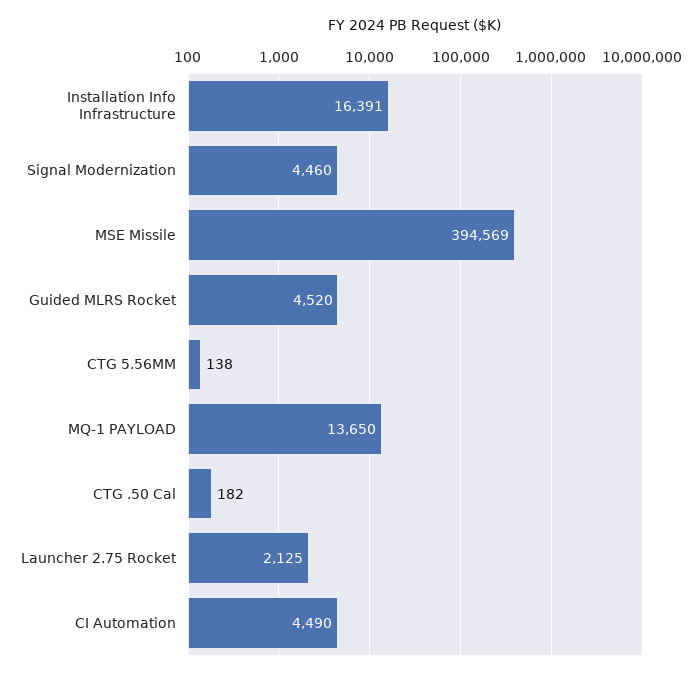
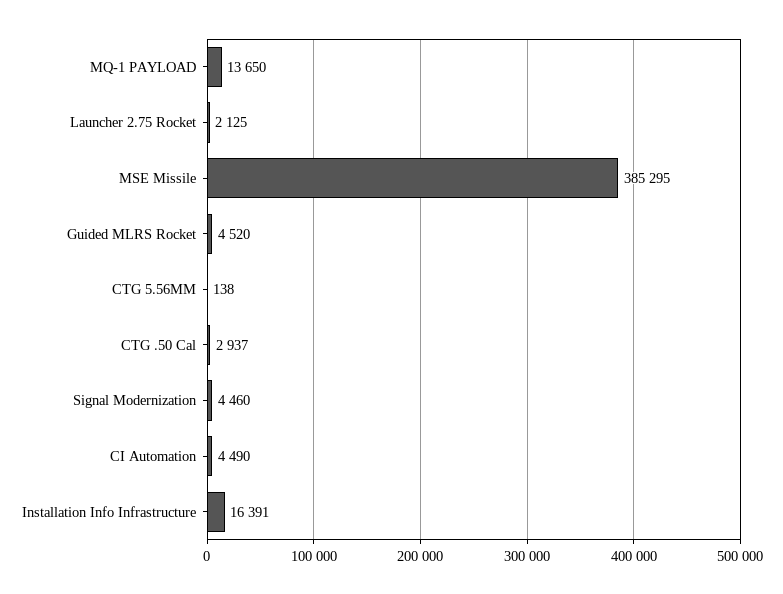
MSE Missile: 394569 -> 385295
CTG .50 Cal: 182 -> 2937

